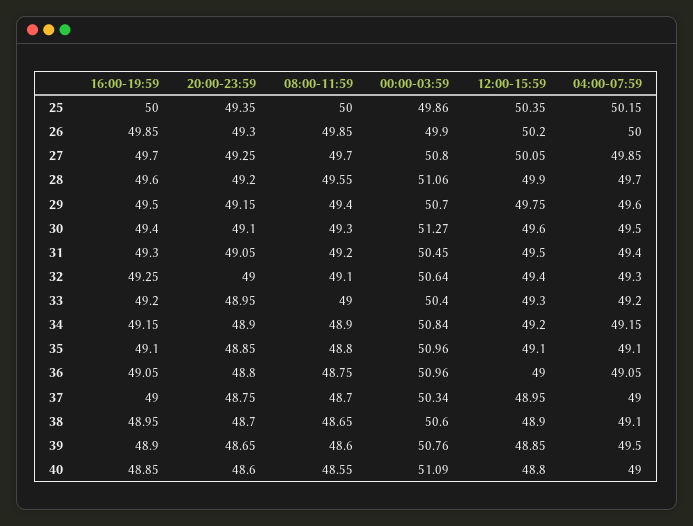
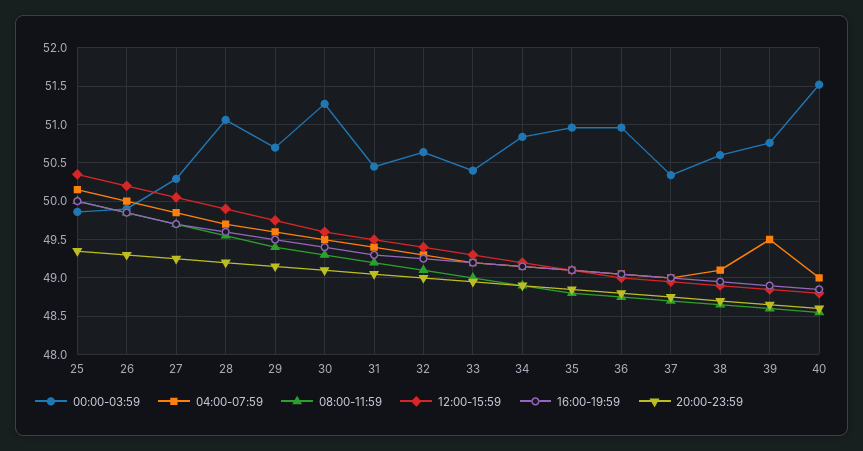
00:00-03:59, 27: 50.8 -> 50.3
00:00-03:59, 40: 51.09 -> 51.5

